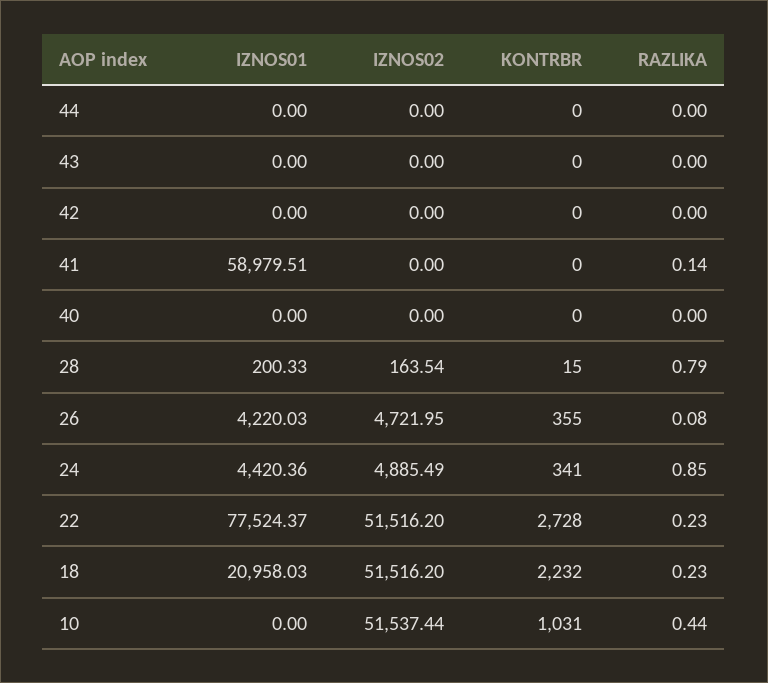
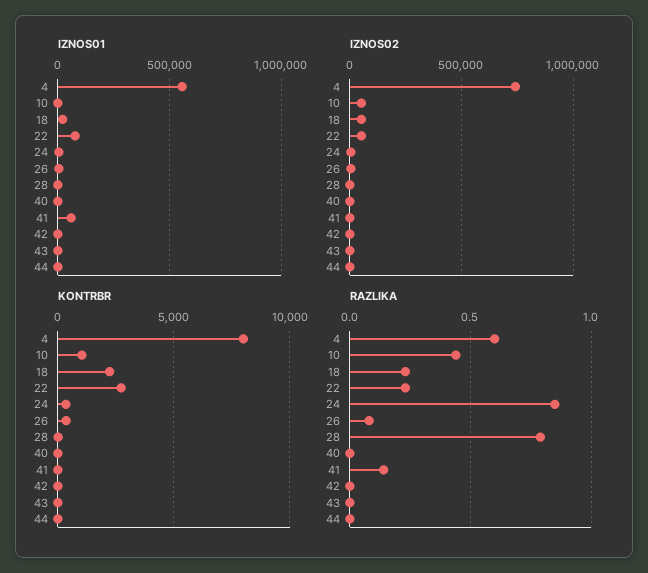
IZNOS01, 4: none -> 550000
IZNOS02, 4: none -> 750000
KONTRBR, 4: none -> 8000
RAZLIKA, 4: none -> 0.6

